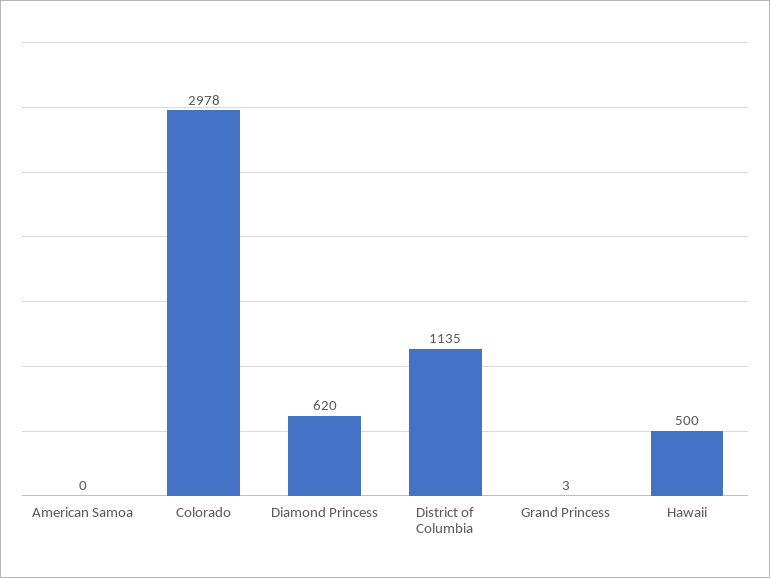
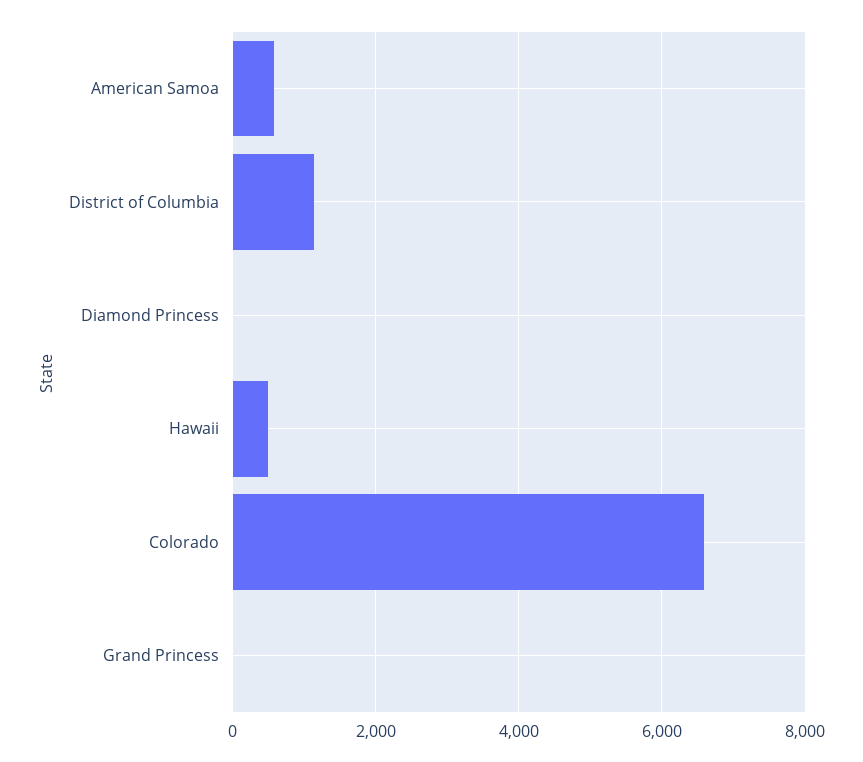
American Samoa: 0 -> 600
Colorado: 2978 -> 6600
Diamond Princess: 620 -> 0

